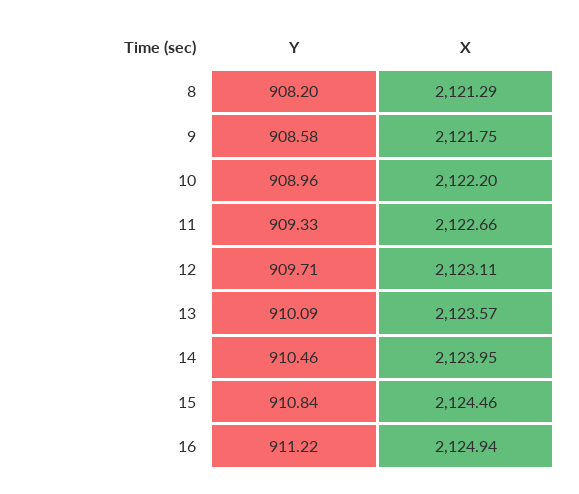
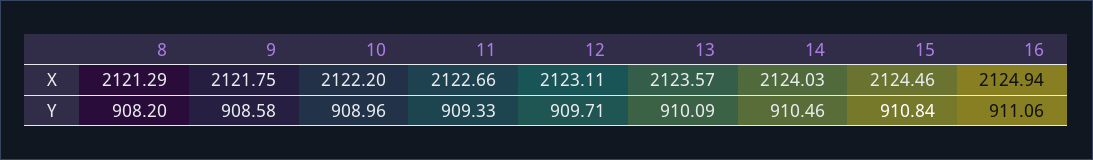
X, 14: 2123.95 -> 2124.03
Y, 16: 911.22 -> 911.06

